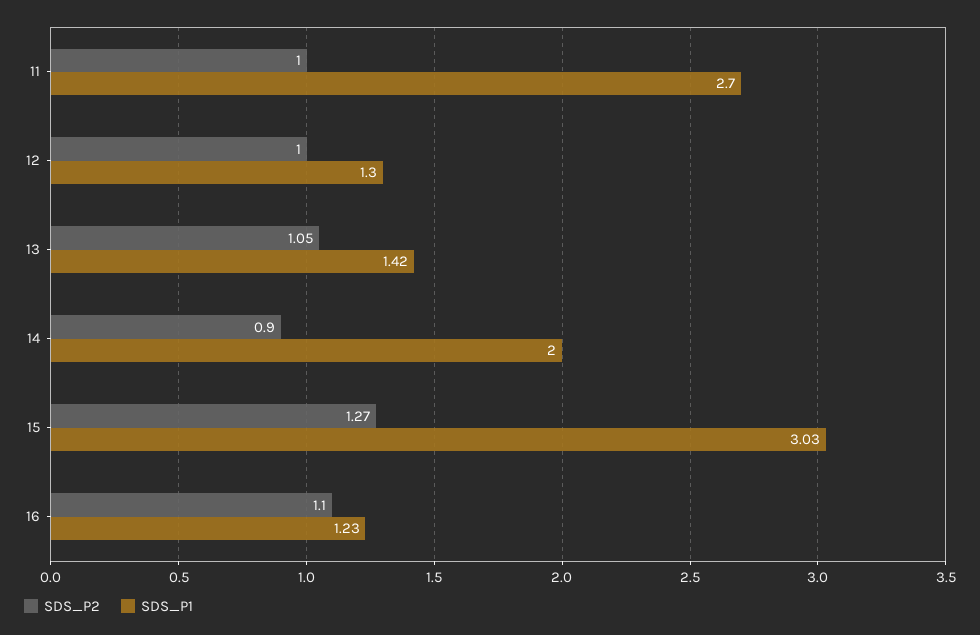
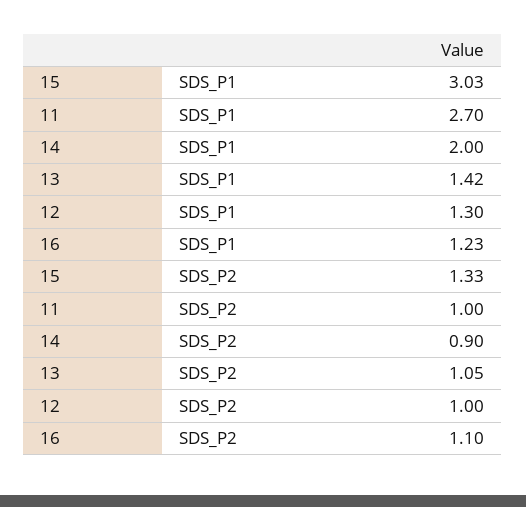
SDS_P2, 15: 1.27 -> 1.33

